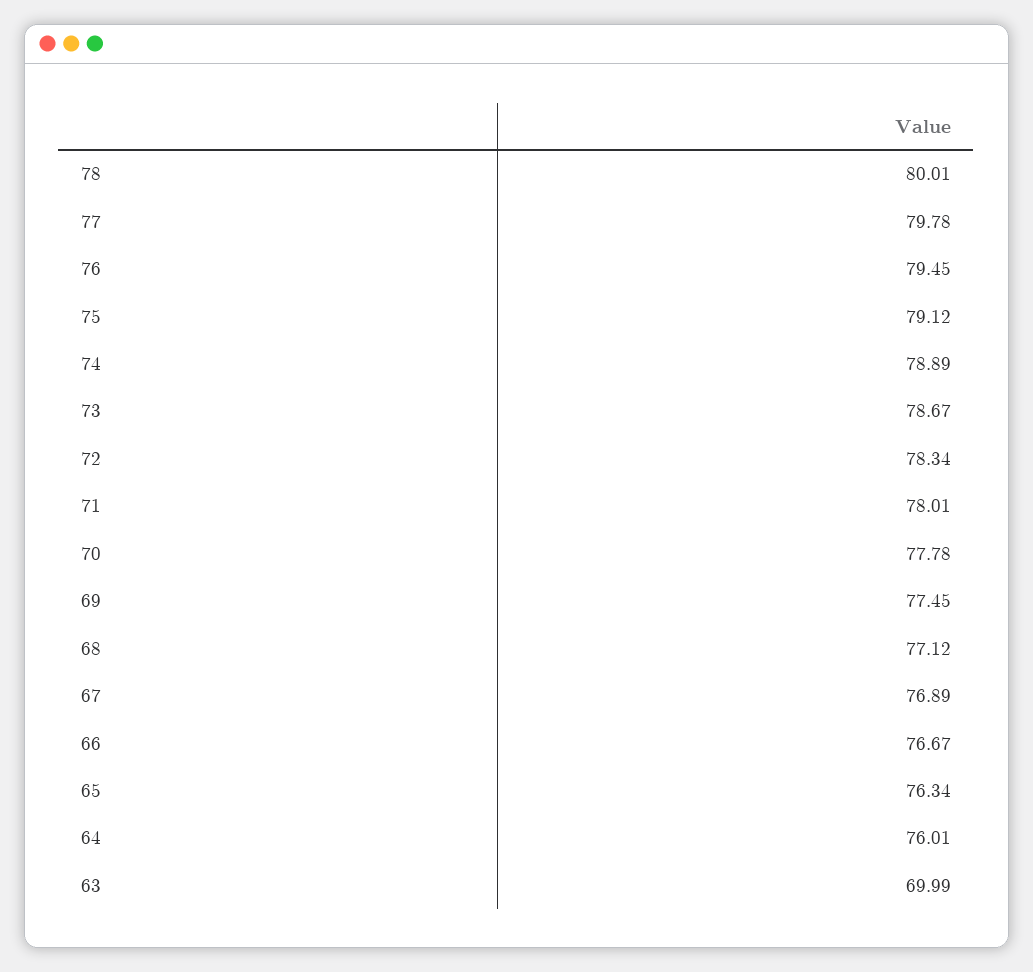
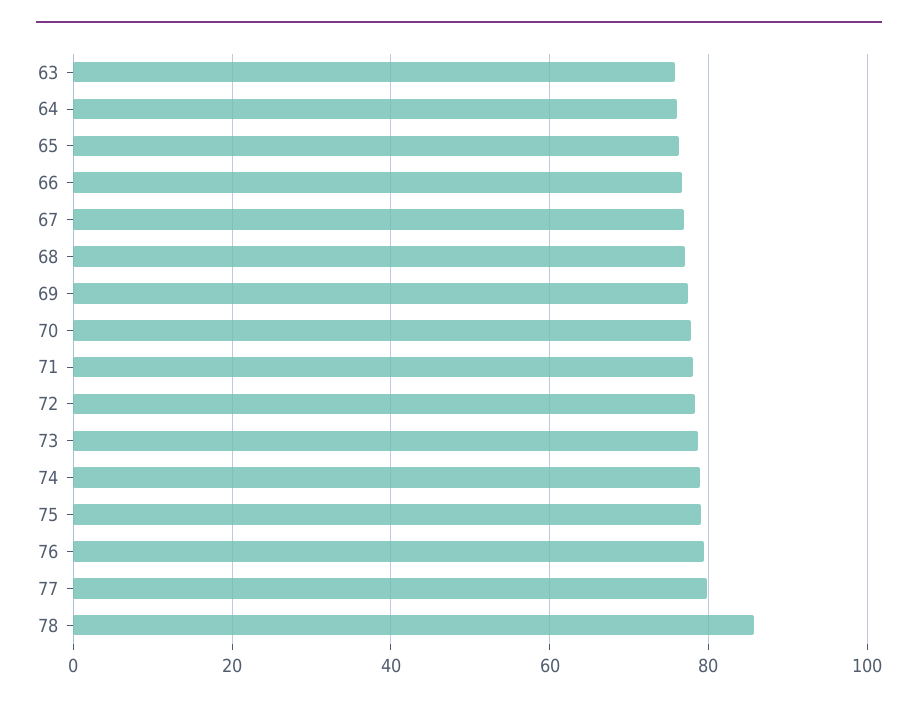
78: 80.01 -> 86
63: 69.99 -> 76

